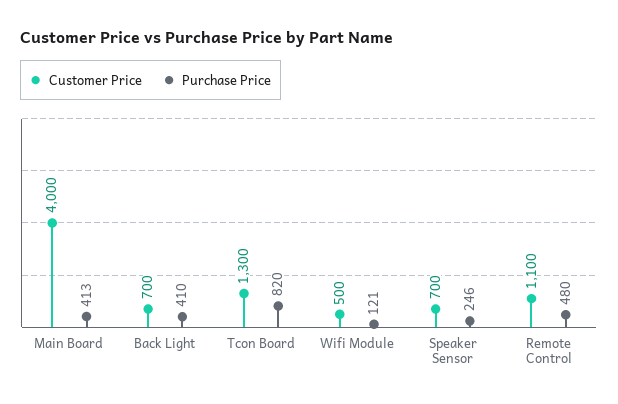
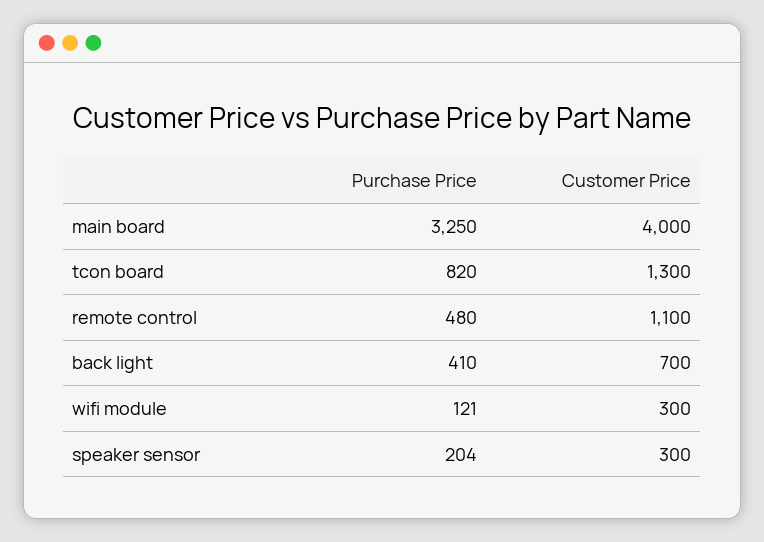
Purchase Price, Main Board: 413 -> 3250
Customer Price, Wifi Module: 500 -> 300
Customer Price, Speaker Sensor: 700 -> 300
Purchase Price, Speaker Sensor: 246 -> 204

